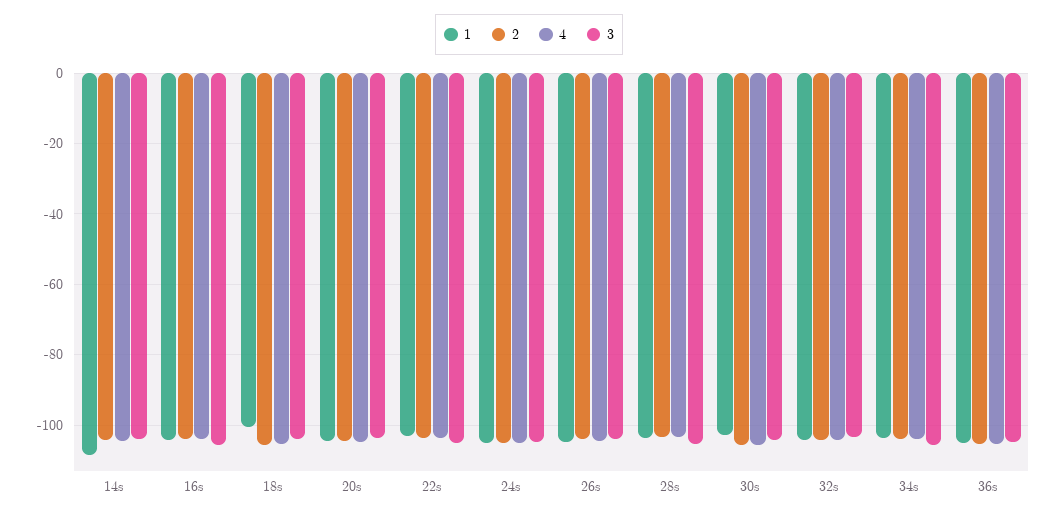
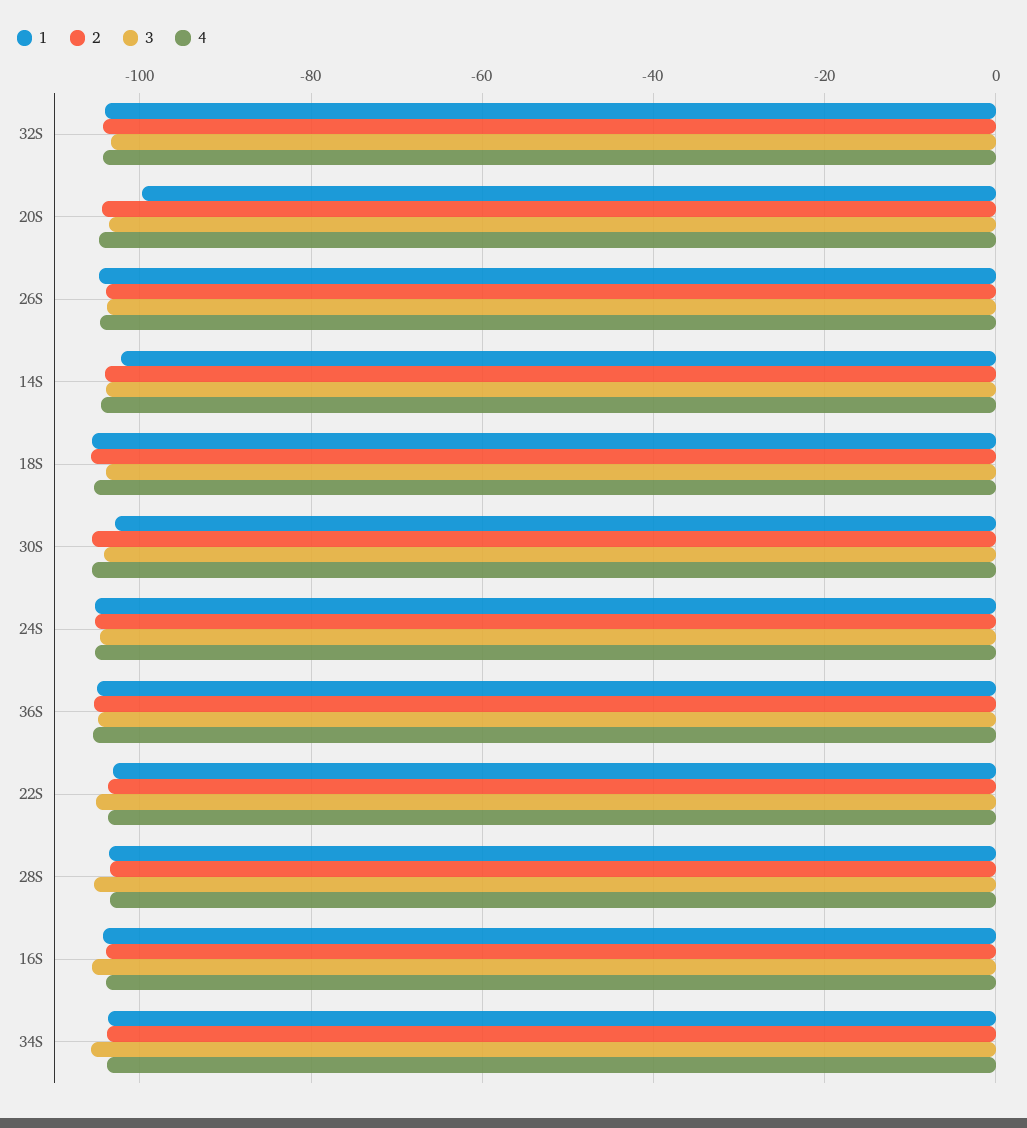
1, 14s: -108 -> -102
1, 18s: -100 -> -106
1, 20s: -104 -> -100

